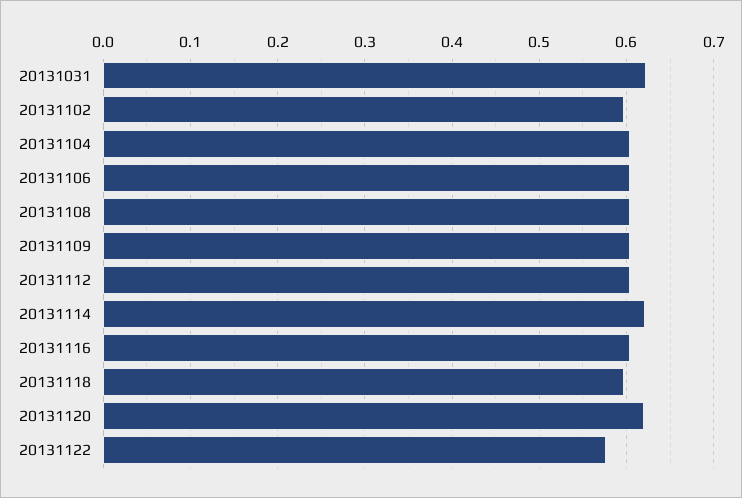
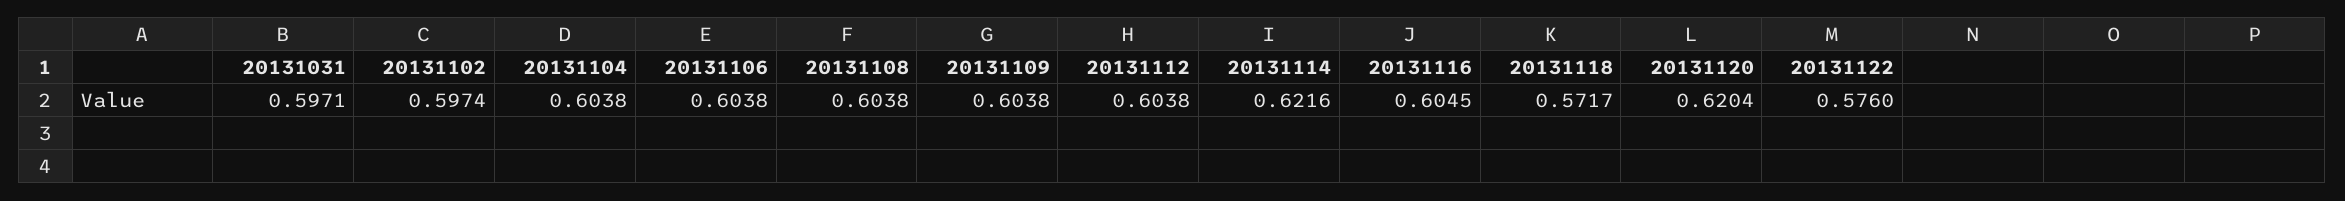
20131031: 0.62 -> 0.5971
20131118: 0.6 -> 0.5717

